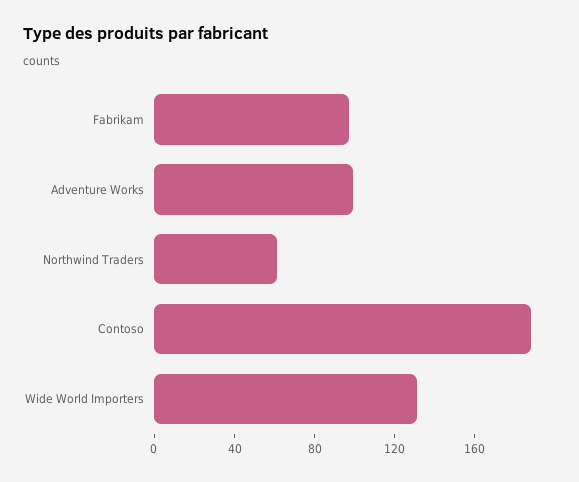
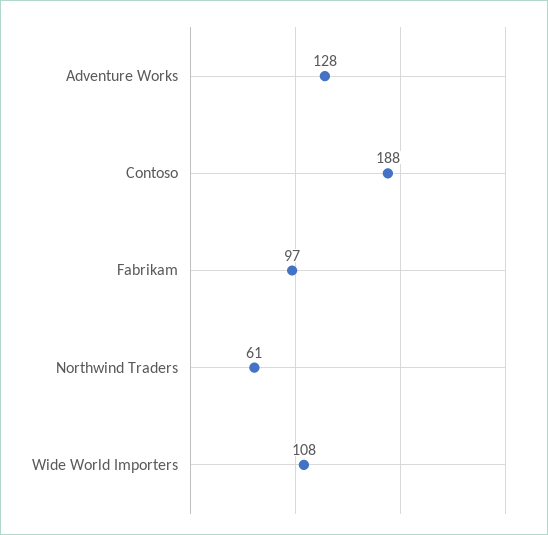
Adventure Works: 100 -> 128
Wide World Importers: 130 -> 108

